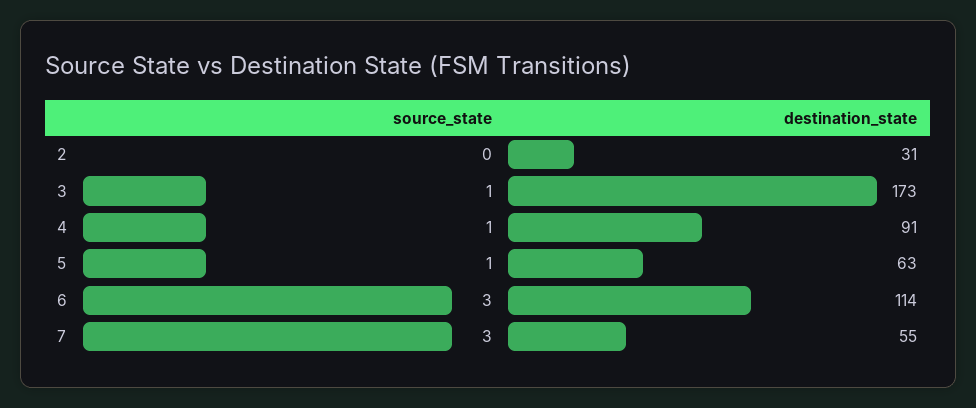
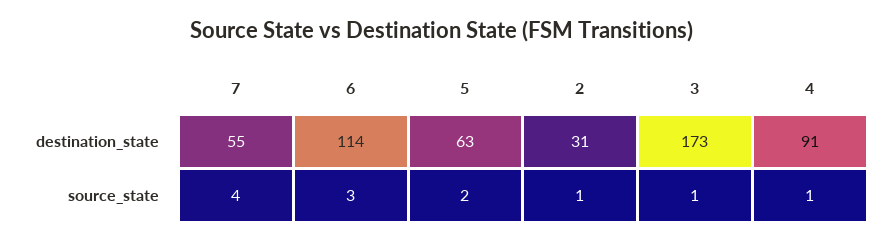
source_state, 2: 0 -> 1
source_state, 5: 1 -> 2
source_state, 7: 3 -> 4

